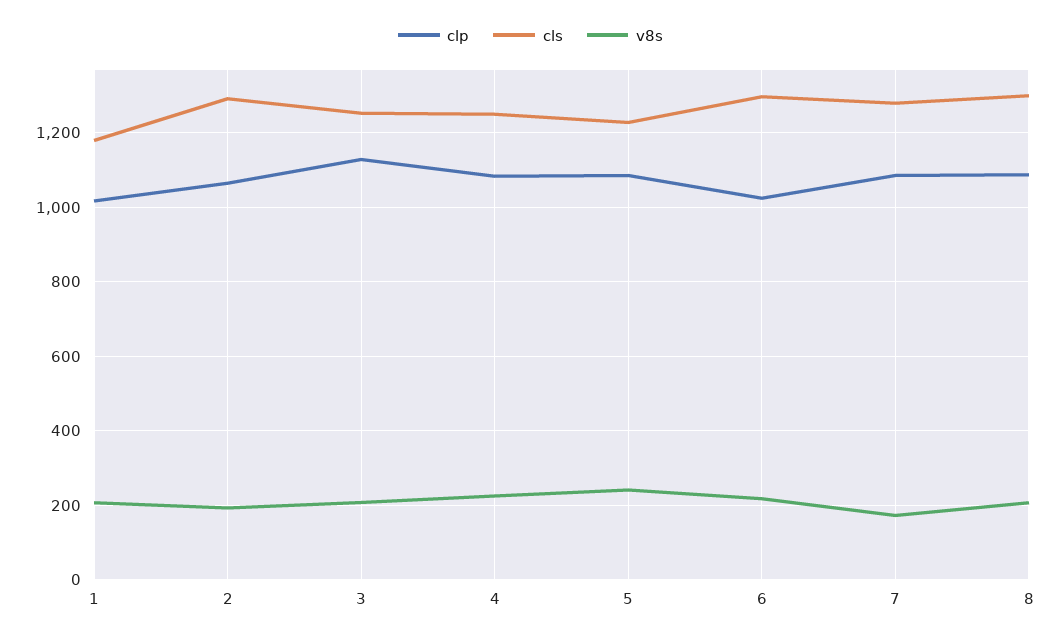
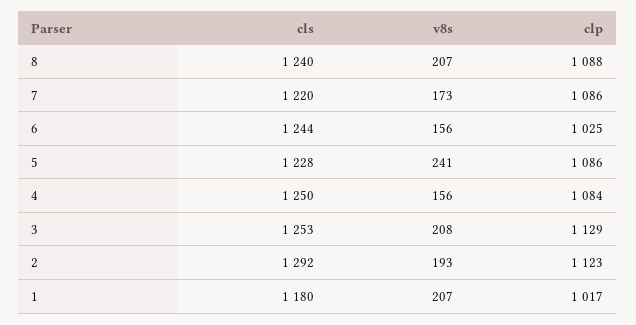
clp, 2: 1060 -> 1123
v8s, 4: 220 -> 156
cls, 6: 1300 -> 1244
v8s, 6: 220 -> 156
cls, 7: 1280 -> 1220
cls, 8: 1300 -> 1240

